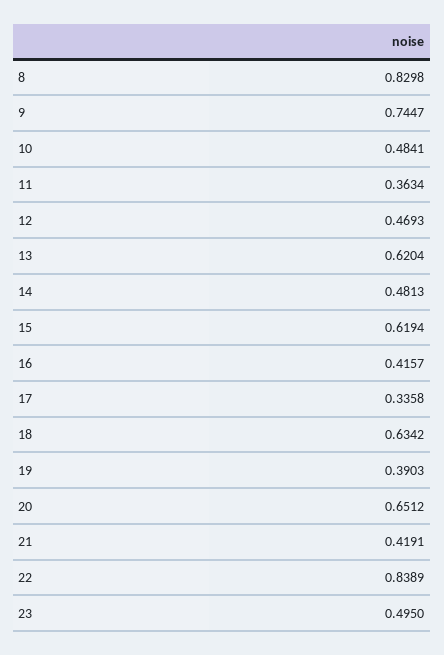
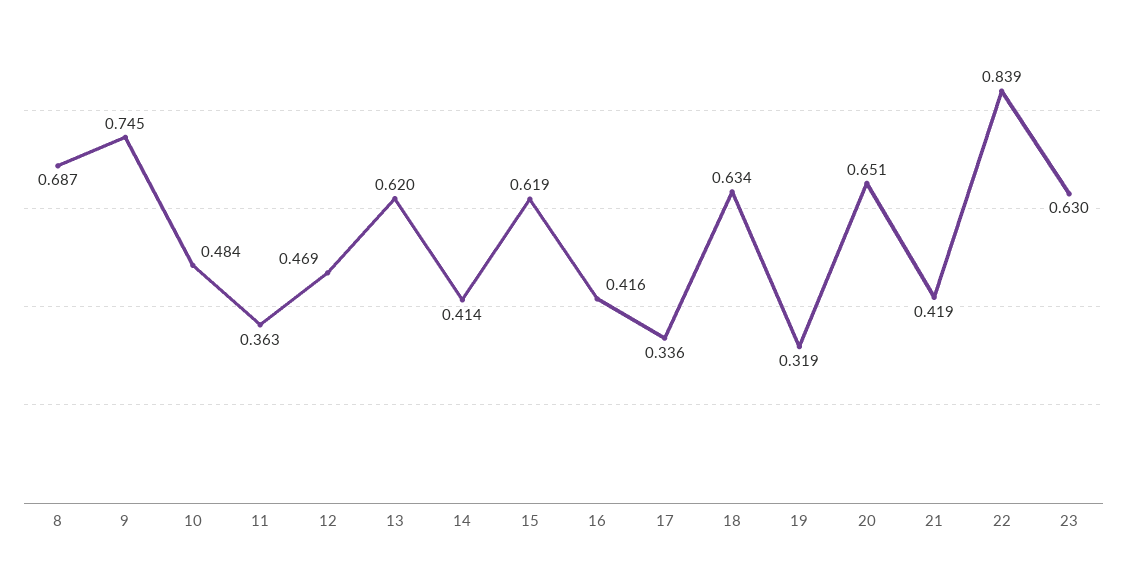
8: 0.8298 -> 0.687
14: 0.4813 -> 0.414
19: 0.3903 -> 0.319
23: 0.495 -> 0.63

